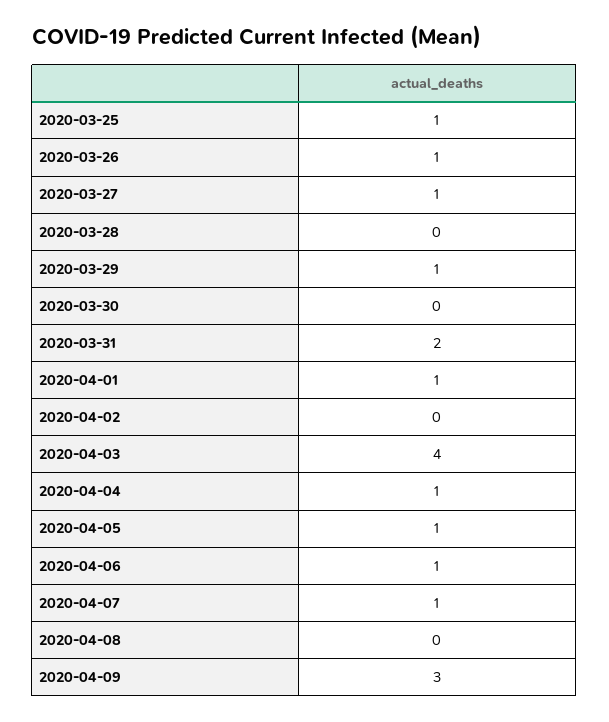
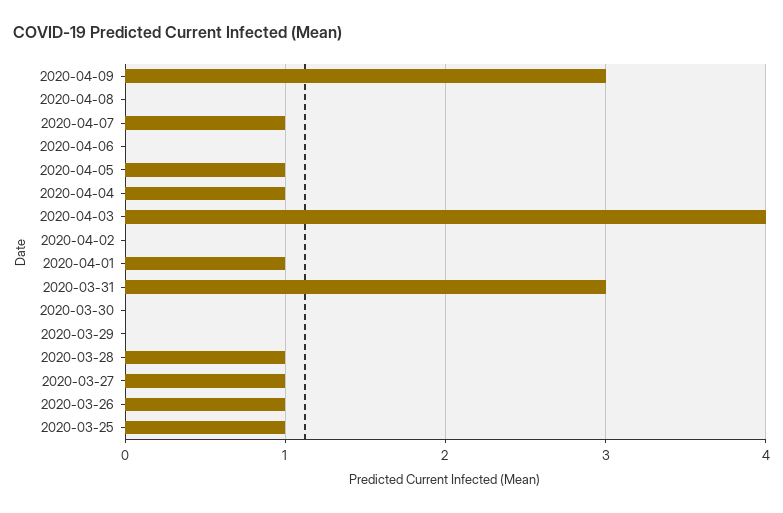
2020-03-28: 0 -> 1
2020-03-29: 1 -> 0
2020-03-31: 2 -> 3
2020-04-06: 1 -> 0

